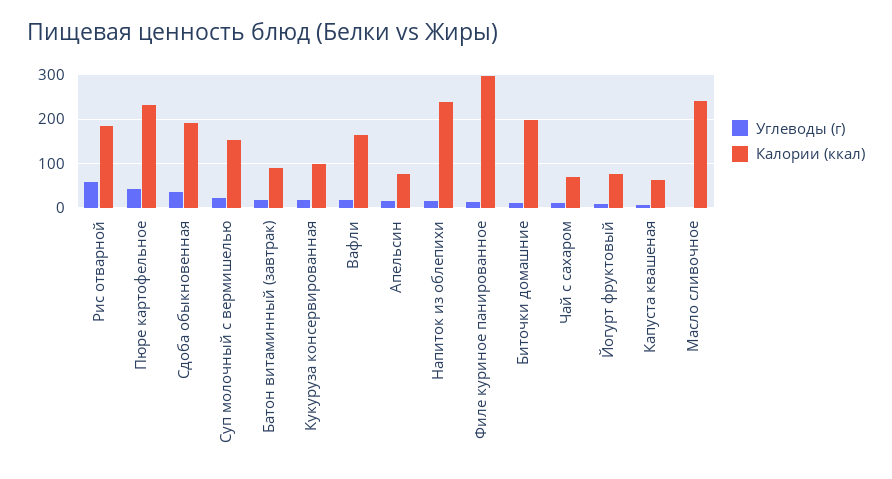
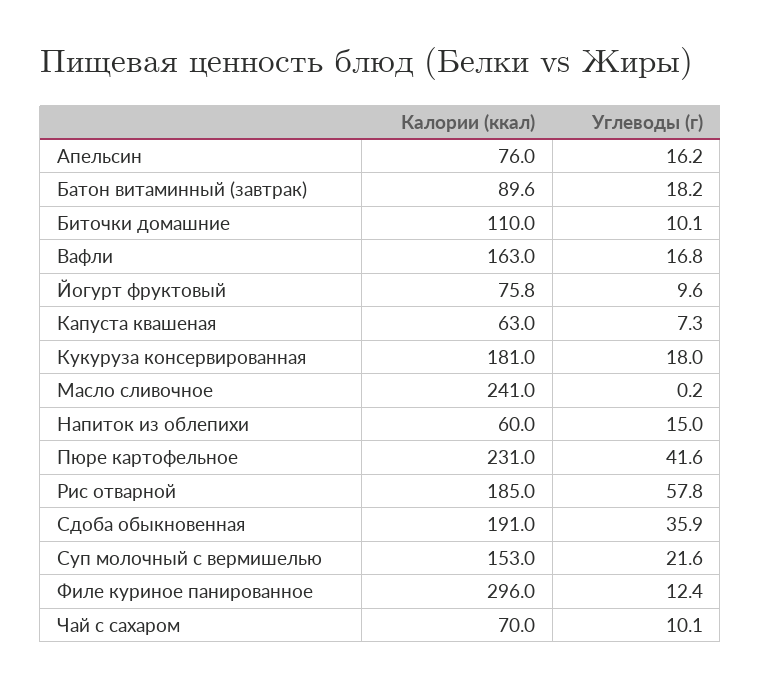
Калории (ккал), Кукуруза консервированная: 100 -> 181
Калории (ккал), Напиток из облепихи: 240 -> 60
Калории (ккал), Биточки домашние: 200 -> 110

